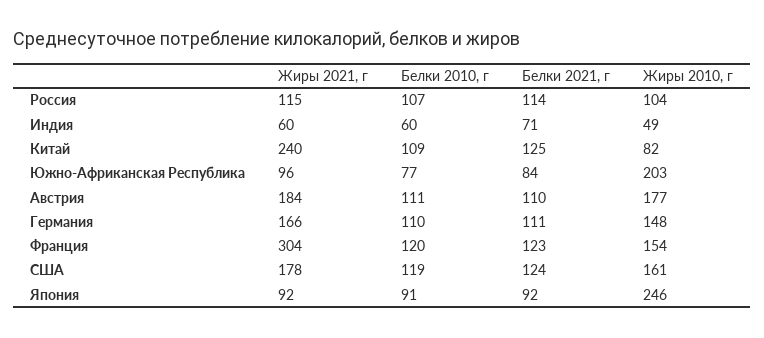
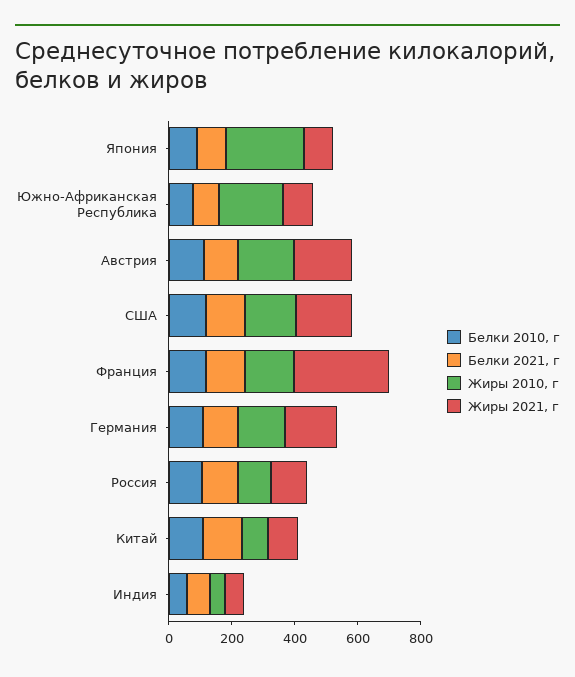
Жиры 2021, г, Китай: 240 -> 100

